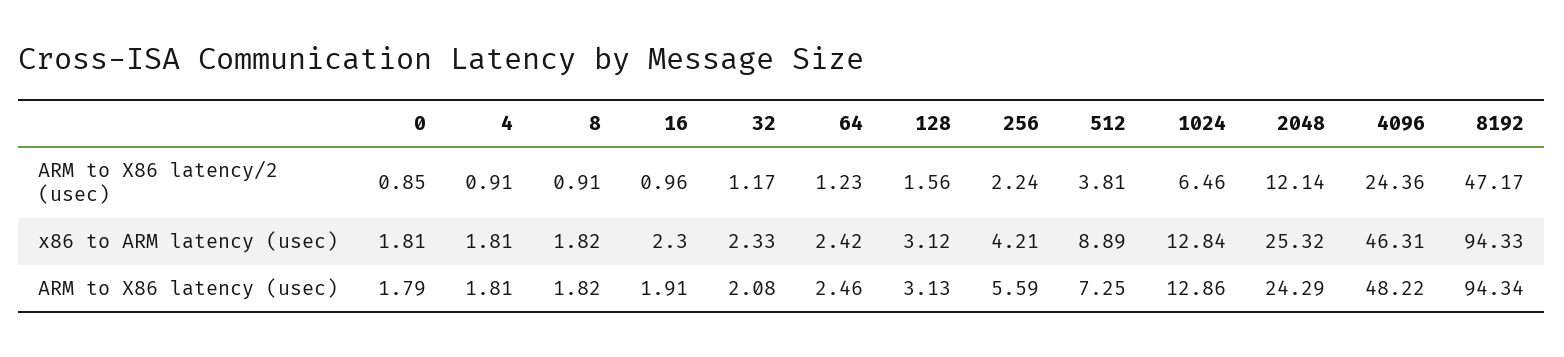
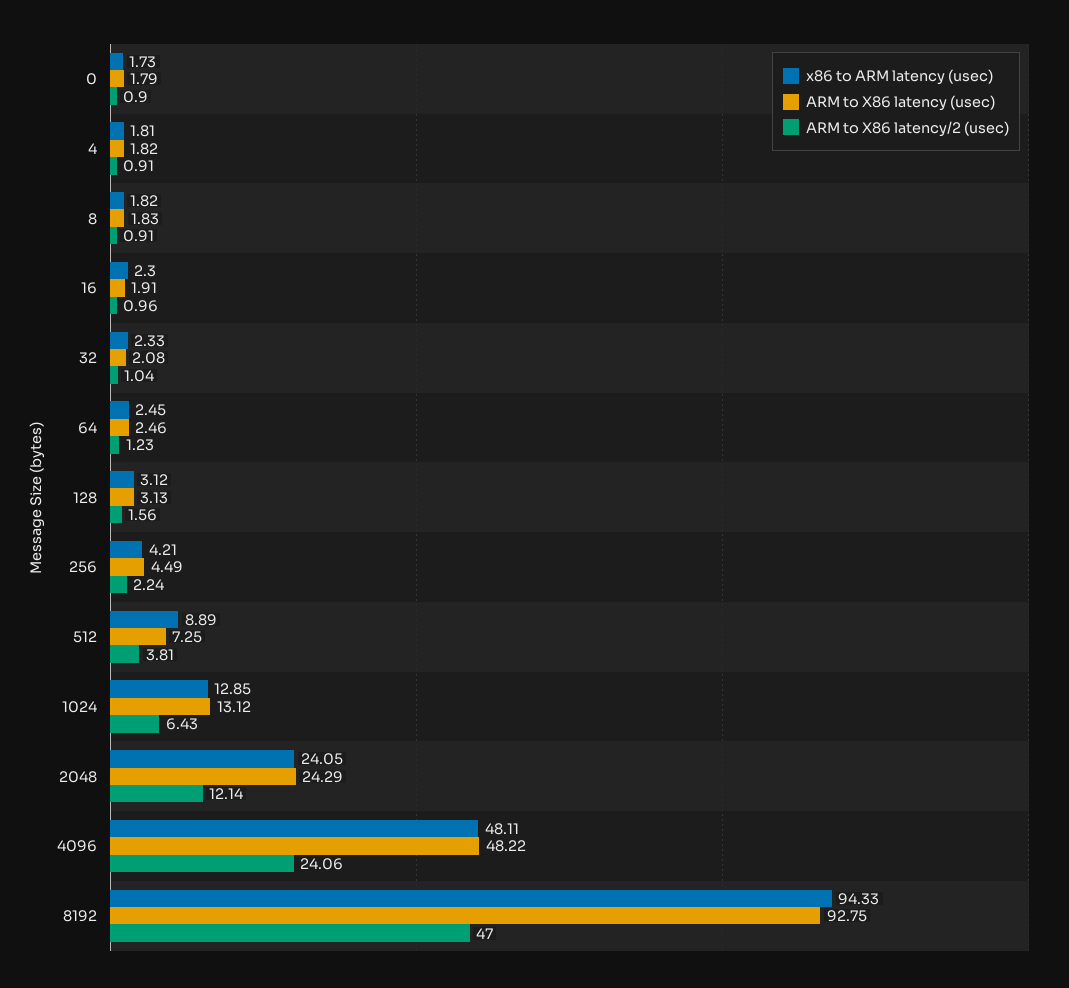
ARM to X86 latency/2 (usec), 0: 0.85 -> 0.9
ARM to X86 latency/2 (usec), 32: 1.17 -> 1.04
ARM to X86 latency/2 (usec), 1024: 6.46 -> 6.43
ARM to X86 latency/2 (usec), 4096: 24.36 -> 24.06
ARM to X86 latency/2 (usec), 8192: 47.17 -> 47
x86 to ARM latency (usec), 0: 1.81 -> 1.73
x86 to ARM latency (usec), 64: 2.42 -> 2.45
x86 to ARM latency (usec), 1024: 12.84 -> 12.85
x86 to ARM latency (usec), 2048: 25.32 -> 24.05
x86 to ARM latency (usec), 4096: 46.31 -> 48.11
ARM to X86 latency (usec), 4: 1.81 -> 1.82
ARM to X86 latency (usec), 8: 1.82 -> 1.83
ARM to X86 latency (usec), 256: 5.59 -> 4.49
ARM to X86 latency (usec), 1024: 12.86 -> 13.12
ARM to X86 latency (usec), 8192: 94.34 -> 92.75

